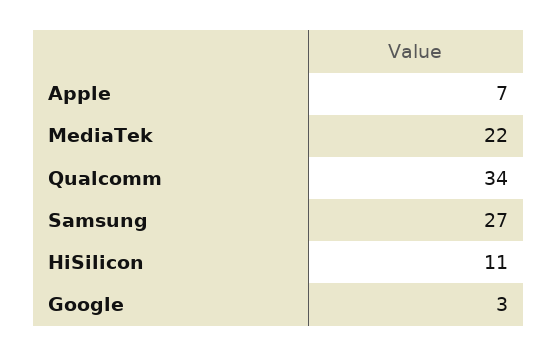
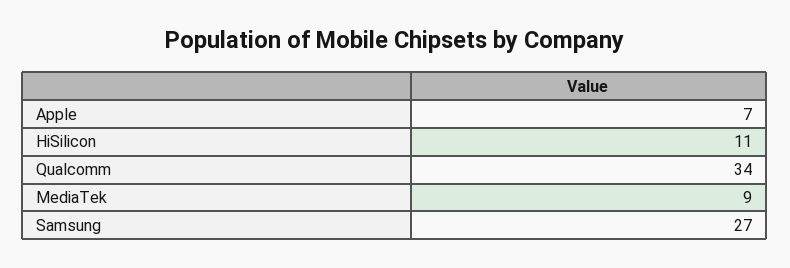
MediaTek: 22 -> 9
Google: 3 -> none

